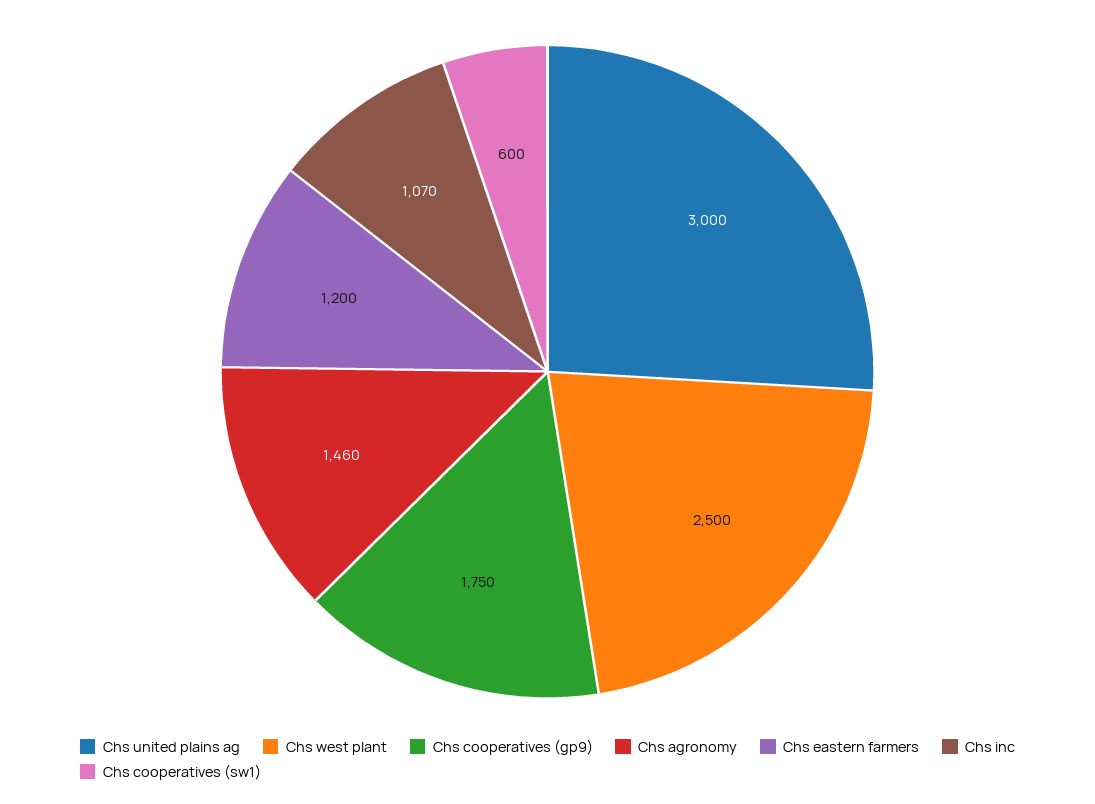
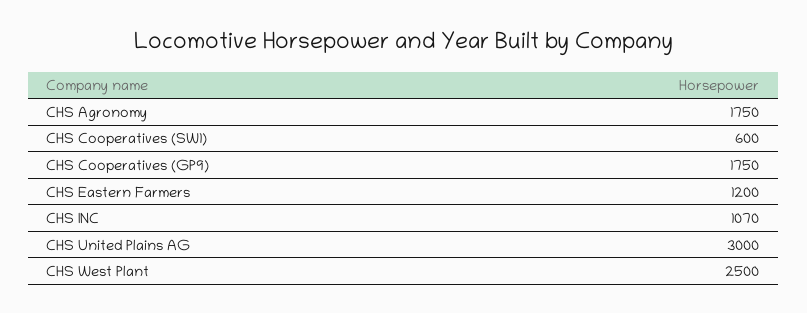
Chs agronomy: 1460 -> 1750

